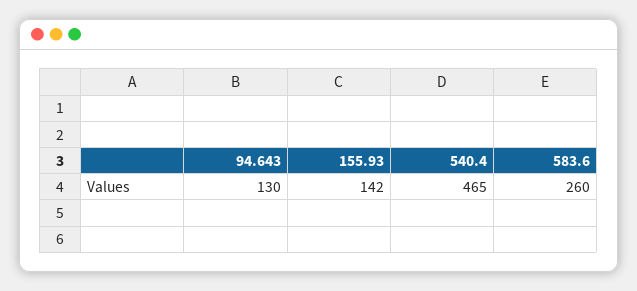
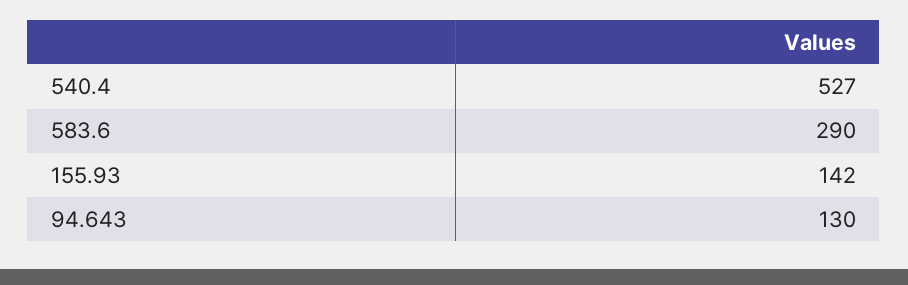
540.4: 465 -> 527
583.6: 260 -> 290

